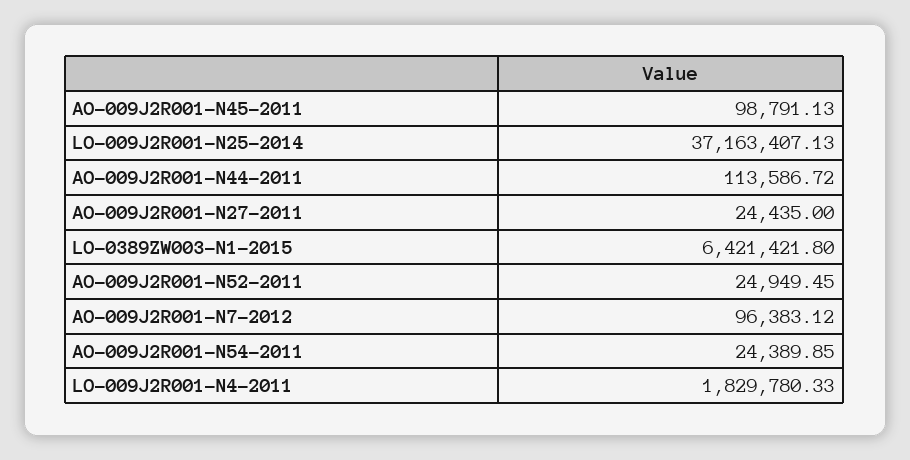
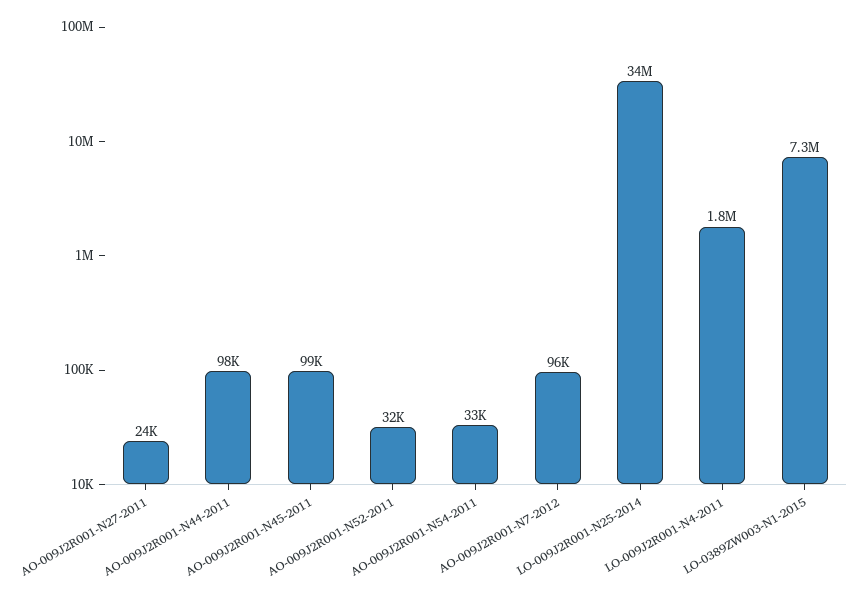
LO-009J2R001-N25-2014: 37163407.13 -> 34000000
AO-009J2R001-N44-2011: 113586.72 -> 98000
LO-0389ZW003-N1-2015: 6421421.8 -> 7300000
AO-009J2R001-N52-2011: 24949.45 -> 32000
AO-009J2R001-N54-2011: 24389.85 -> 33000

